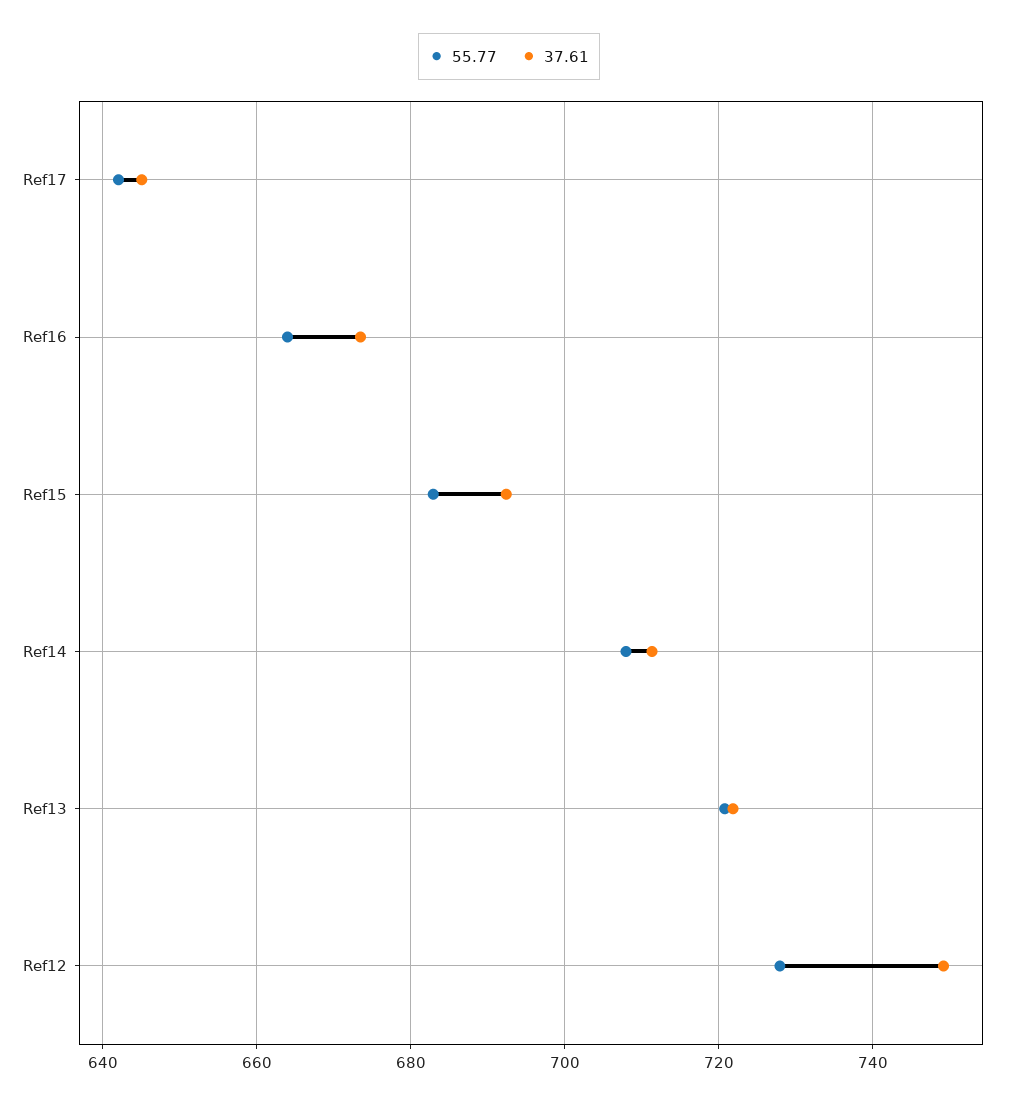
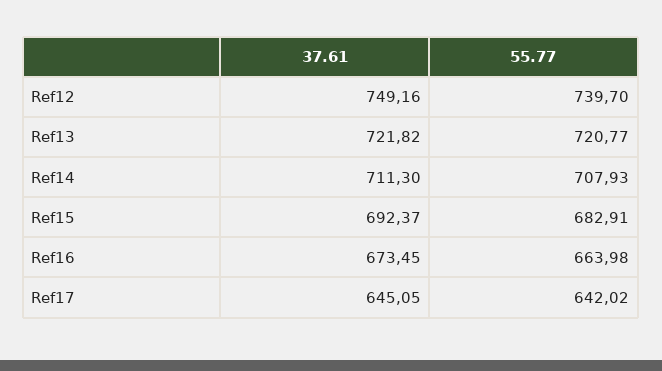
55.77, Ref12: 728 -> 739.7

